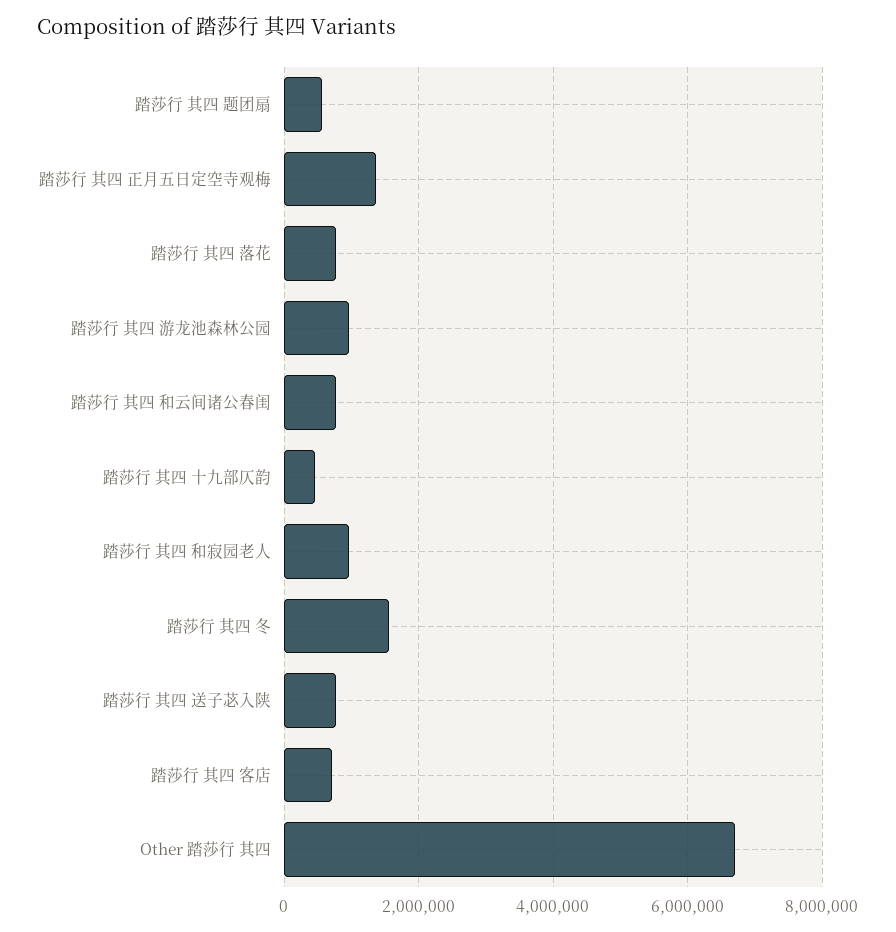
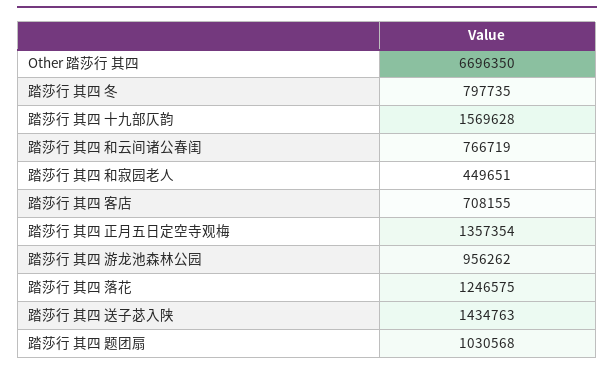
踏莎行 其四 题团扇: 600000 -> 1030568
踏莎行 其四 落花: 800000 -> 1246575
踏莎行 其四 十九部仄韵: 400000 -> 1569628
踏莎行 其四 和寂园老人: 1000000 -> 449651
踏莎行 其四 冬: 1600000 -> 797735
踏莎行 其四 送子苾入陕: 800000 -> 1434763

